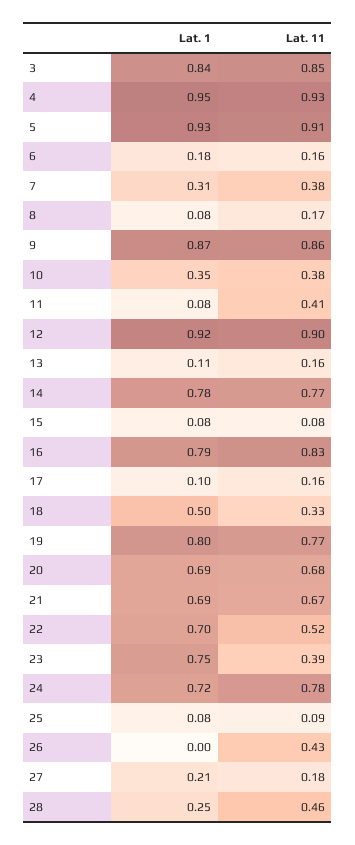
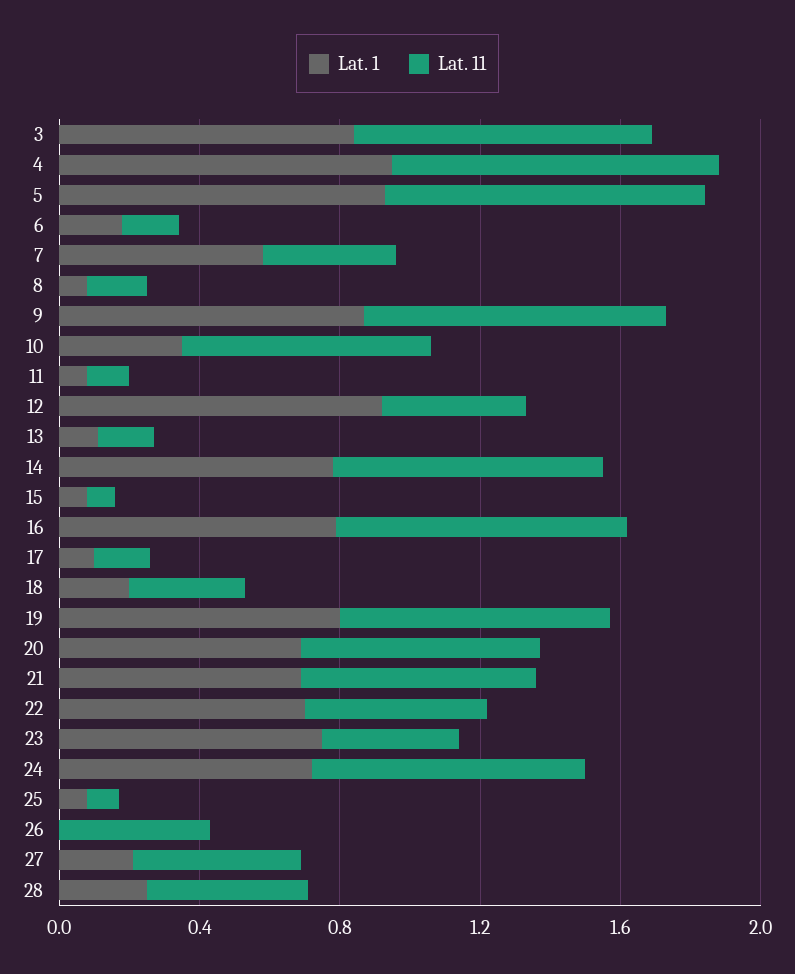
Lat. 1, 7: 0.31 -> 0.6
Lat. 11, 10: 0.38 -> 0.7
Lat. 11, 11: 0.41 -> 0.1
Lat. 11, 12: 0.9 -> 0.4
Lat. 1, 18: 0.5 -> 0.2
Lat. 11, 27: 0.18 -> 0.5

